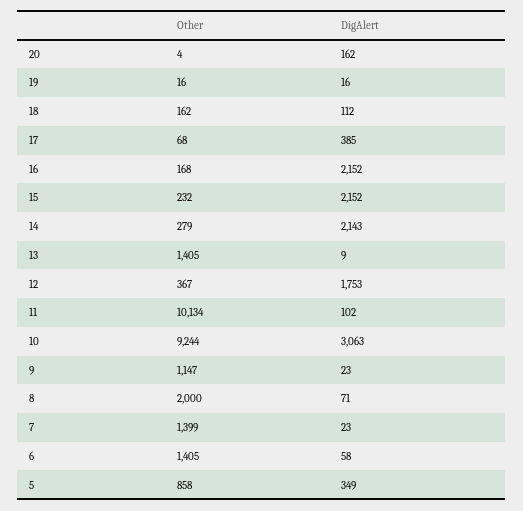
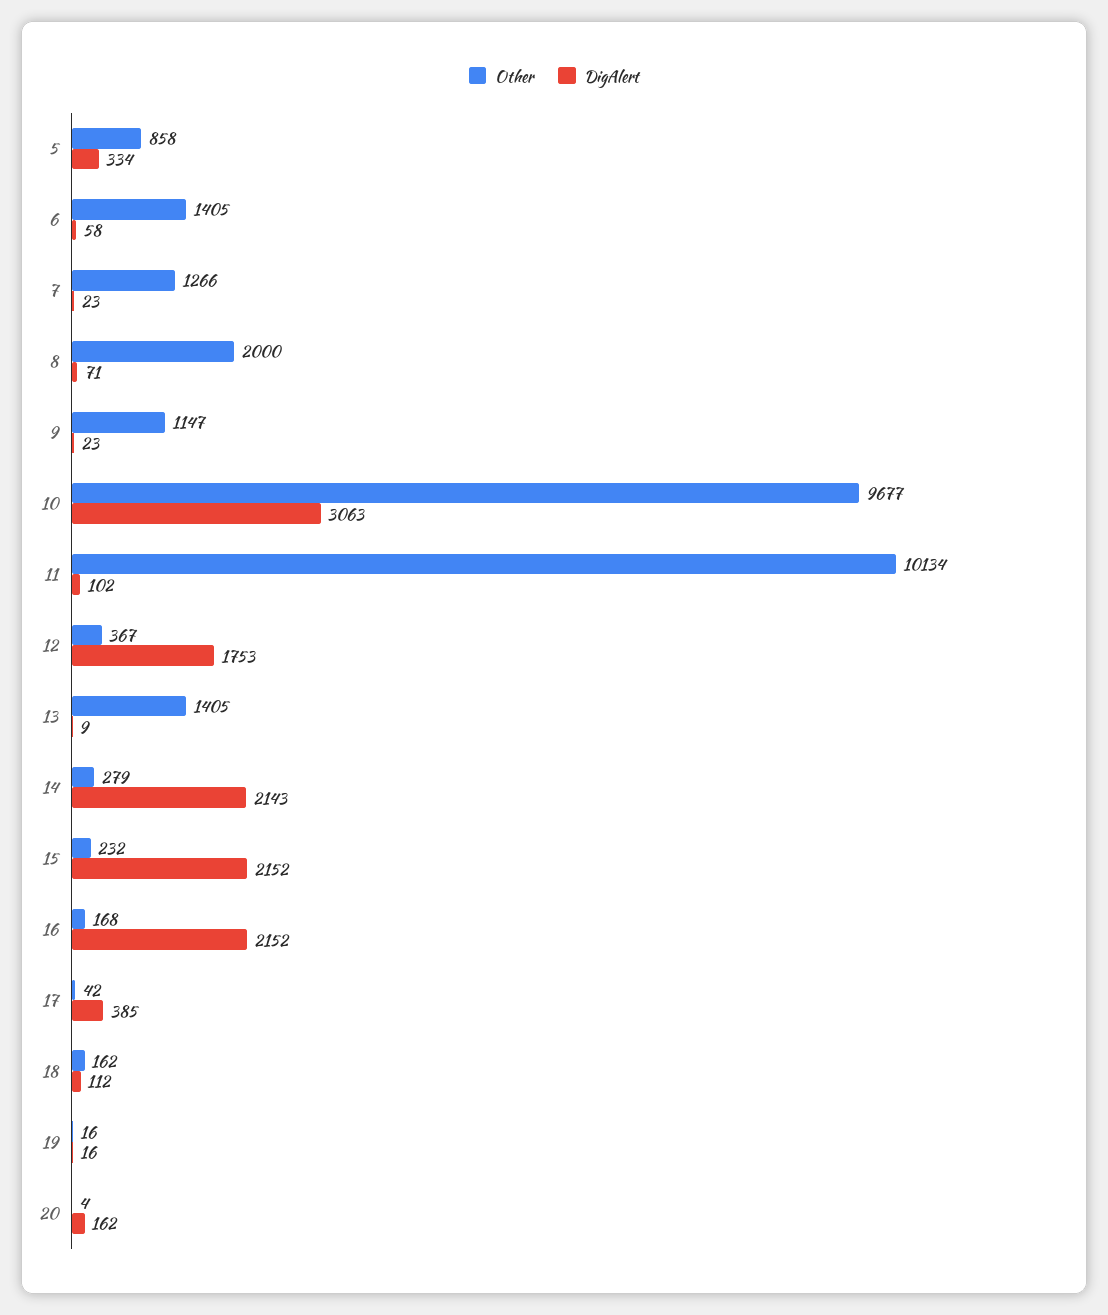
Other, 17: 68 -> 42
Other, 10: 9244 -> 9677
Other, 7: 1399 -> 1266
DigAlert, 5: 349 -> 334

